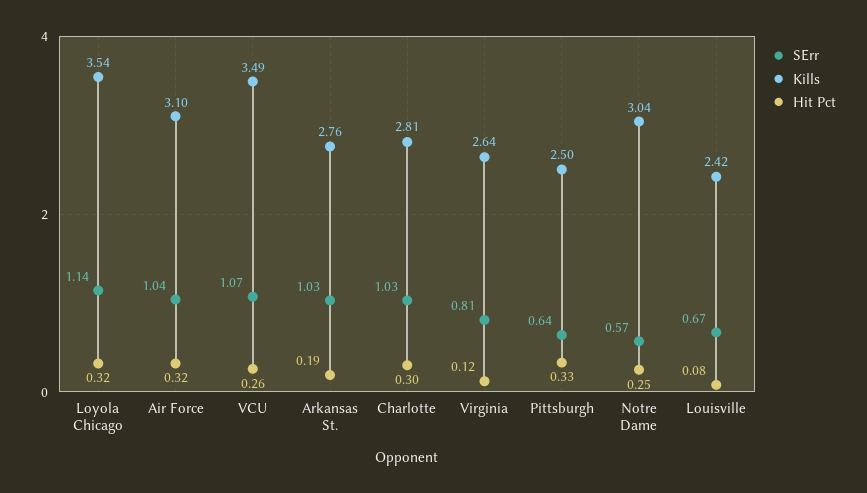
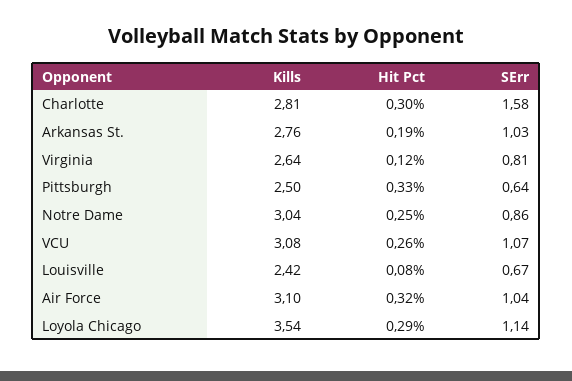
Hit Pct, Loyola Chicago: 0.32 -> 0.29
Kills, VCU: 3.49 -> 3.08
SErr, Charlotte: 1.03 -> 1.58
SErr, Notre Dame: 0.57 -> 0.86

